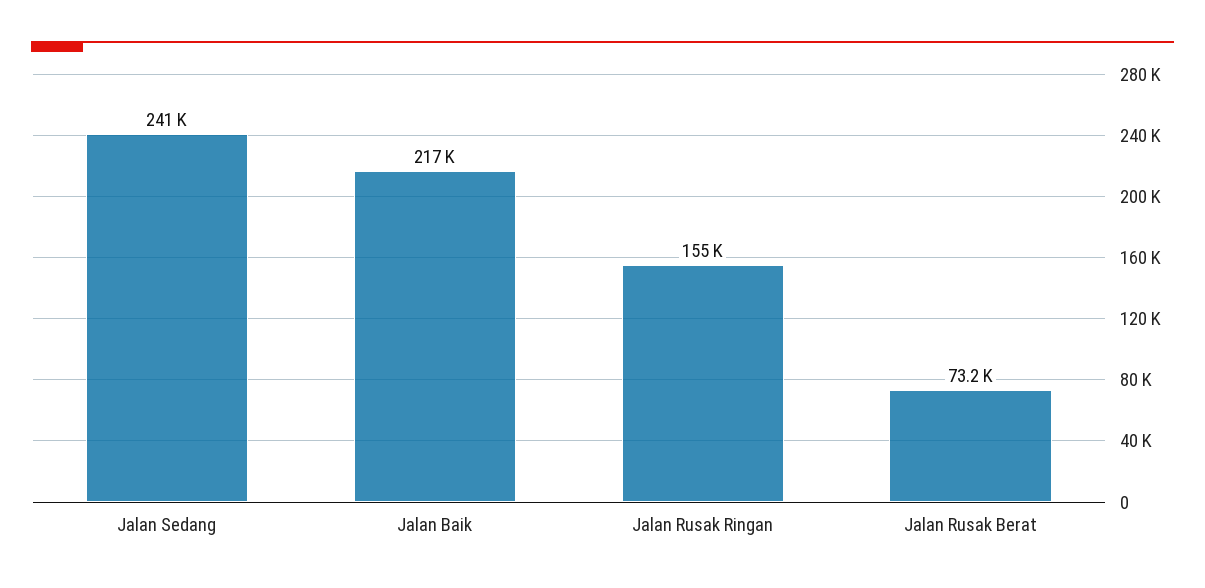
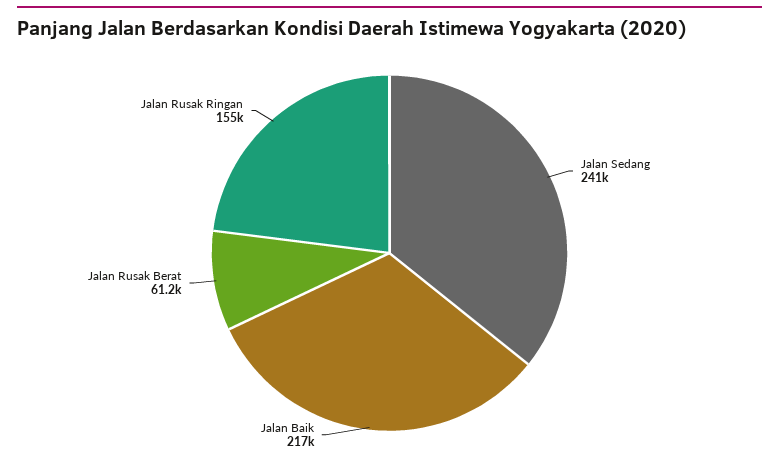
Jalan Rusak Berat: 73200 -> 61200

